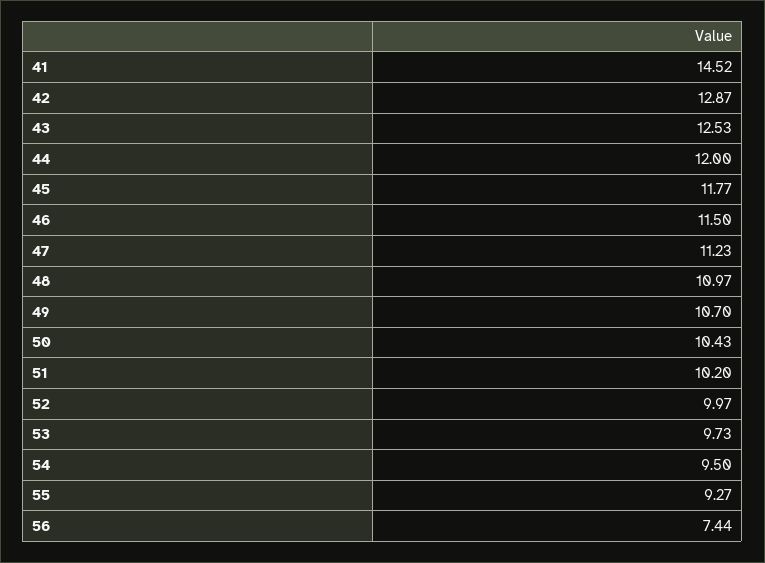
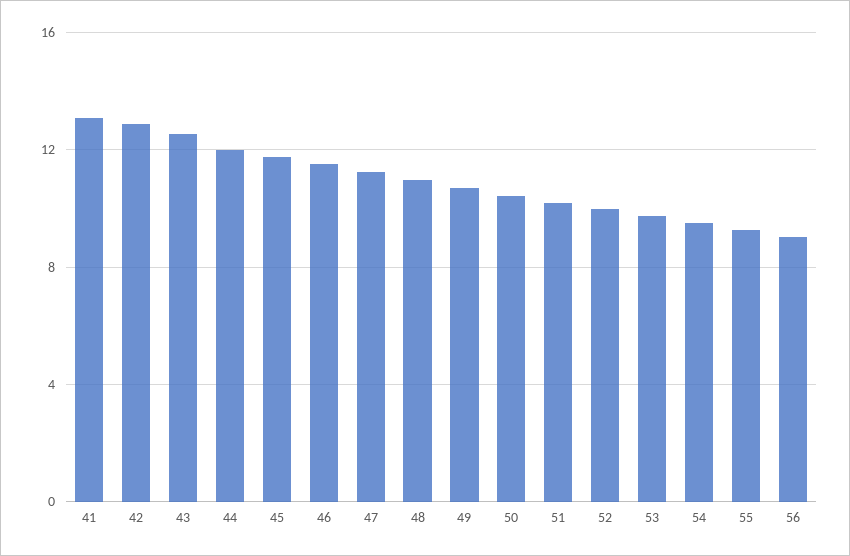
41: 14.52 -> 13
56: 7.44 -> 9

